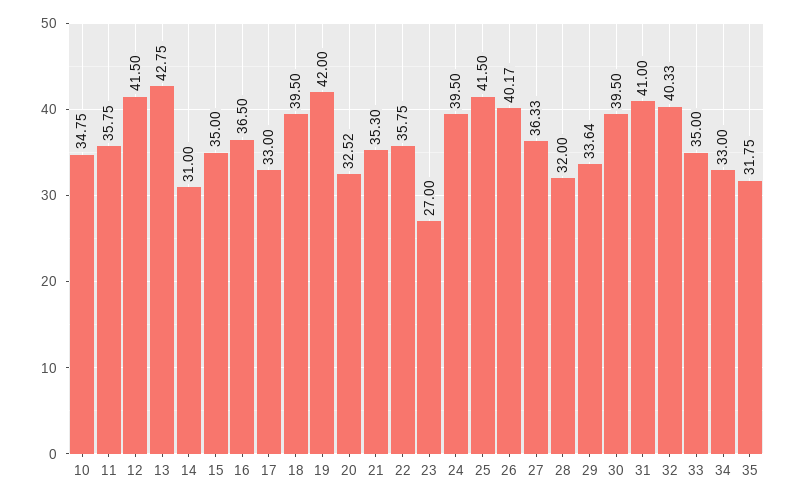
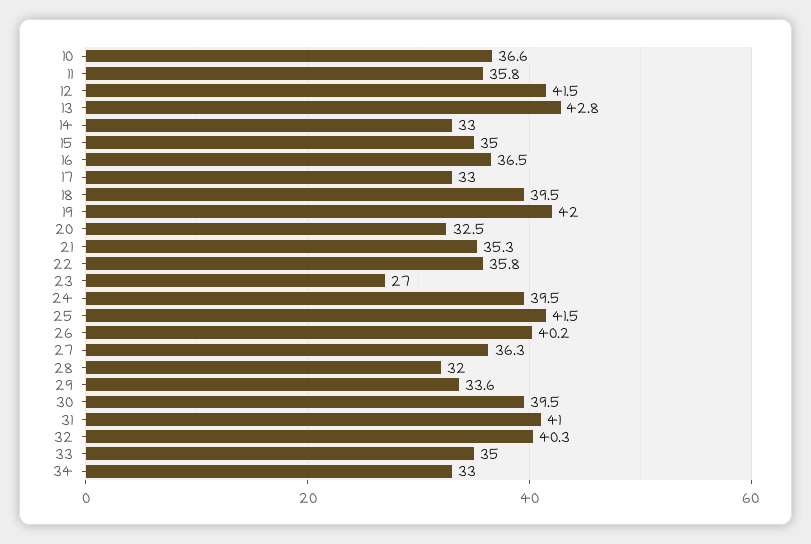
10: 34.75 -> 36.6
14: 31 -> 33
35: 31.75 -> none

